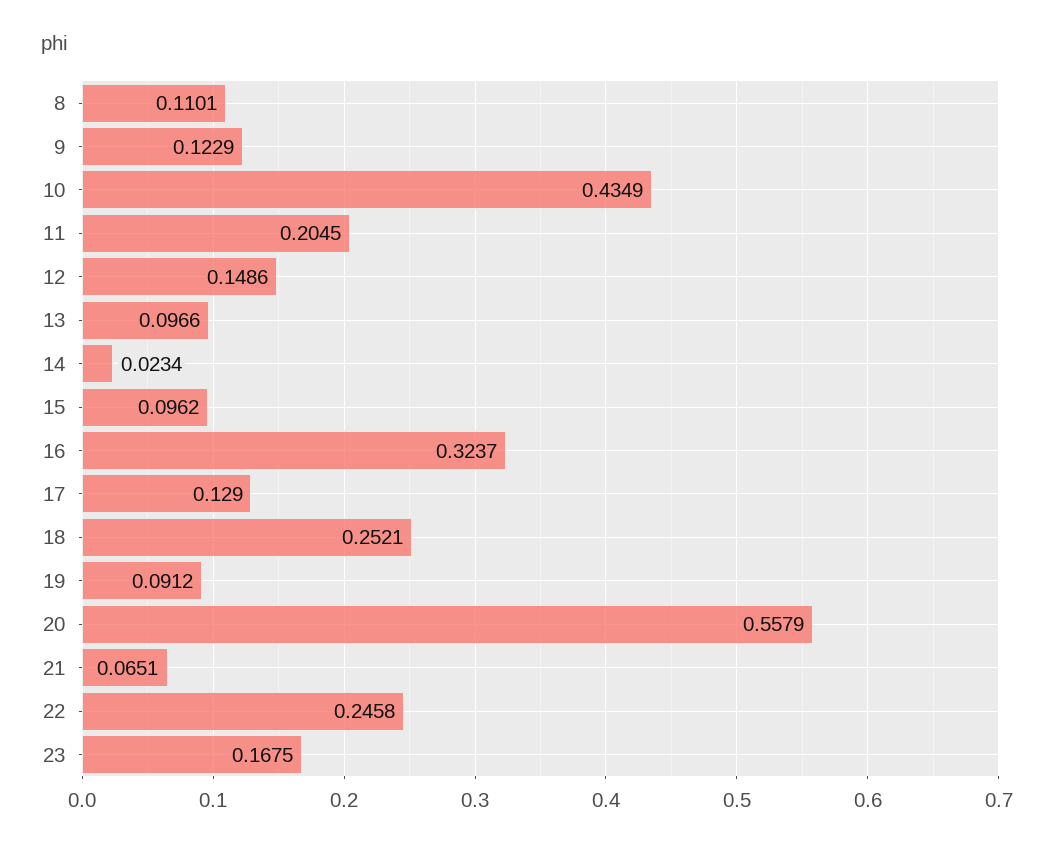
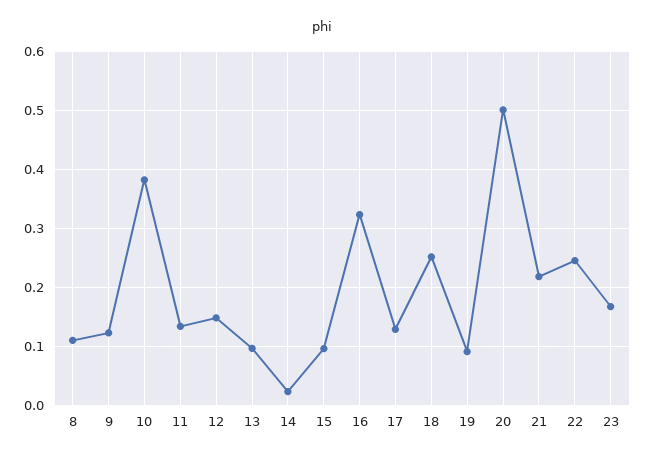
10: 0.4349 -> 0.38
11: 0.2045 -> 0.14
20: 0.5579 -> 0.5
21: 0.0651 -> 0.22

